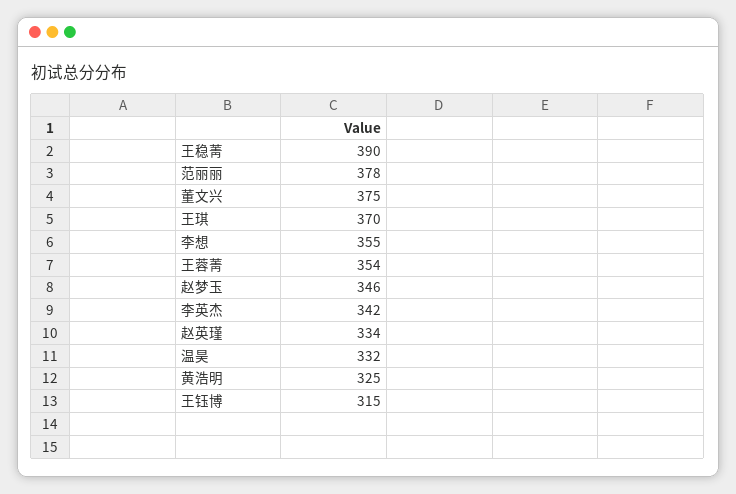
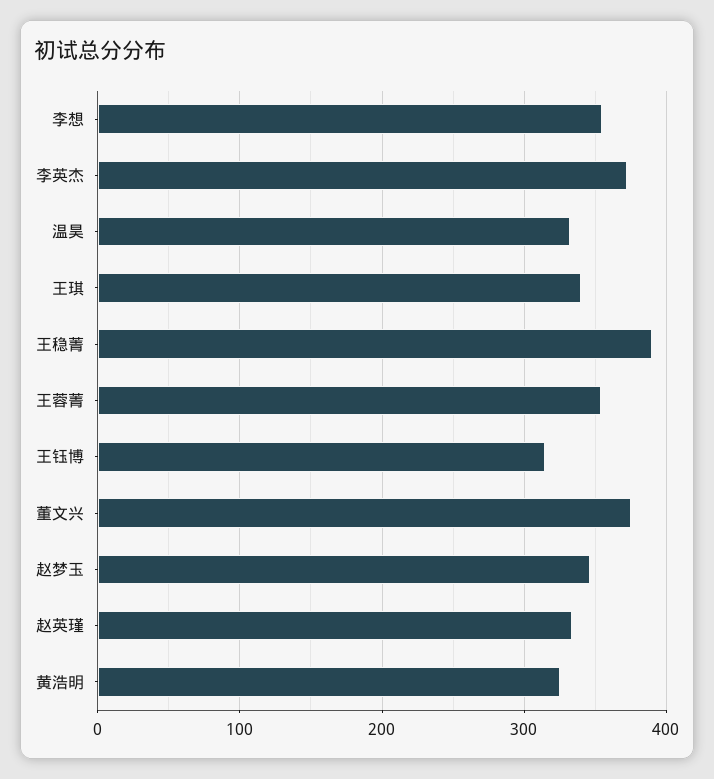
范丽丽: 378 -> none
王琪: 370 -> 340
李英杰: 342 -> 370

